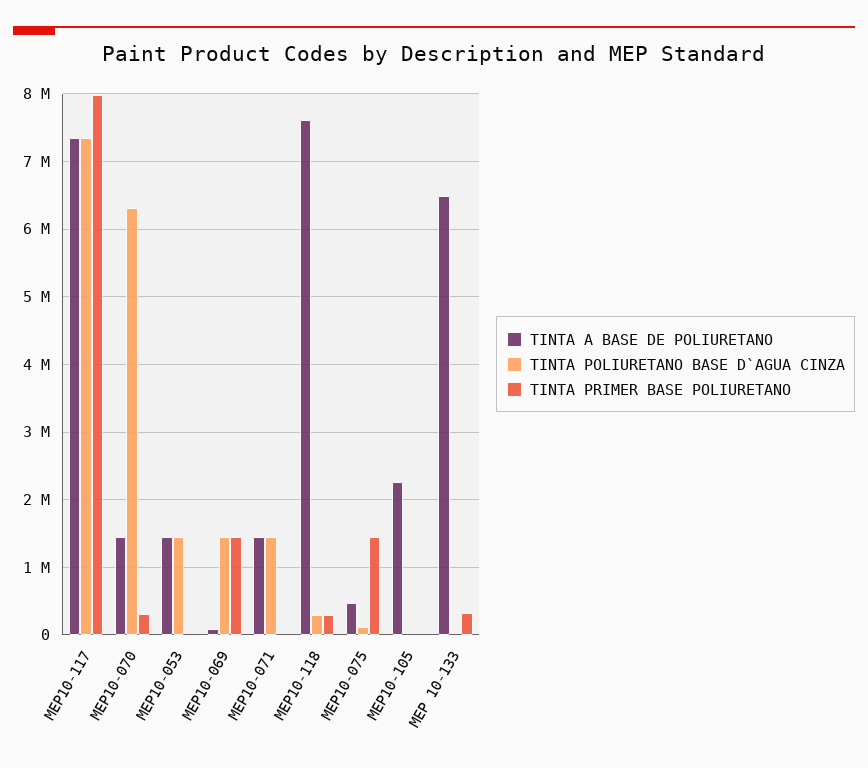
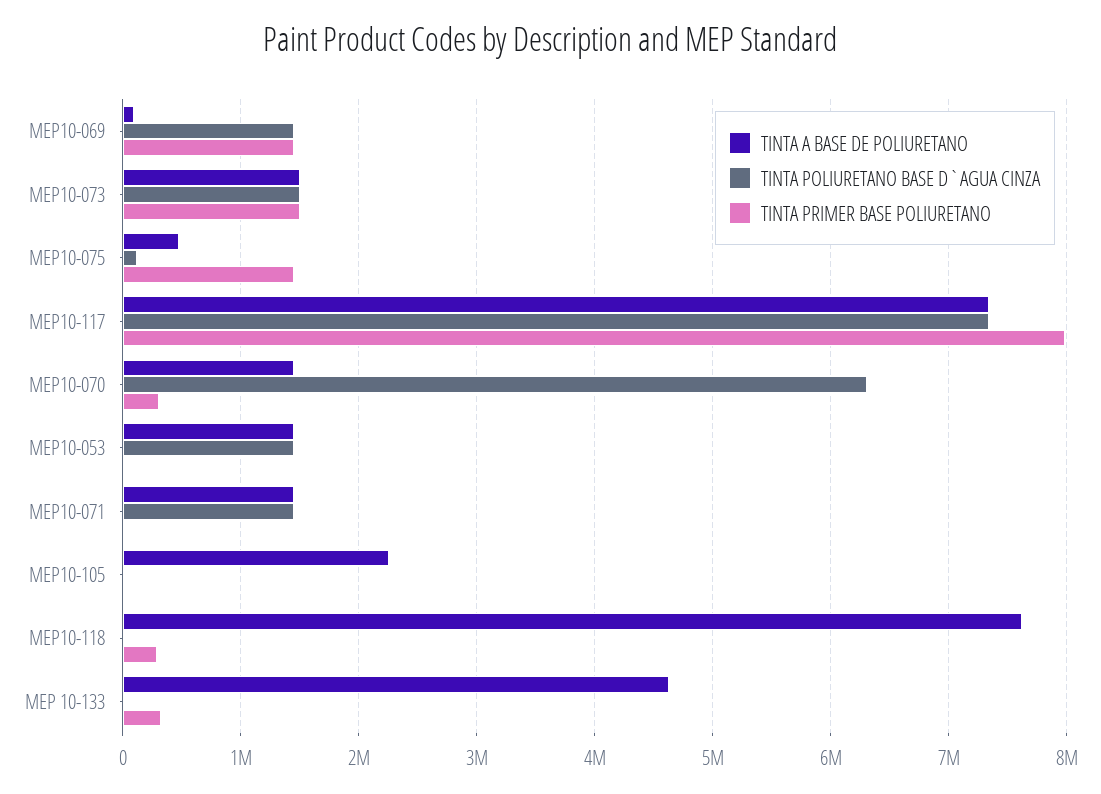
TINTA POLIURETANO BASE D`AGUA CINZA, MEP10-118: 300000 -> 0
TINTA A BASE DE POLIURETANO, MEP 10-133: 6500000 -> 4600000
TINTA A BASE DE POLIURETANO, MEP10-073: none -> 1500000
TINTA POLIURETANO BASE D`AGUA CINZA, MEP10-073: none -> 1500000
TINTA PRIMER BASE POLIURETANO, MEP10-073: none -> 1500000

